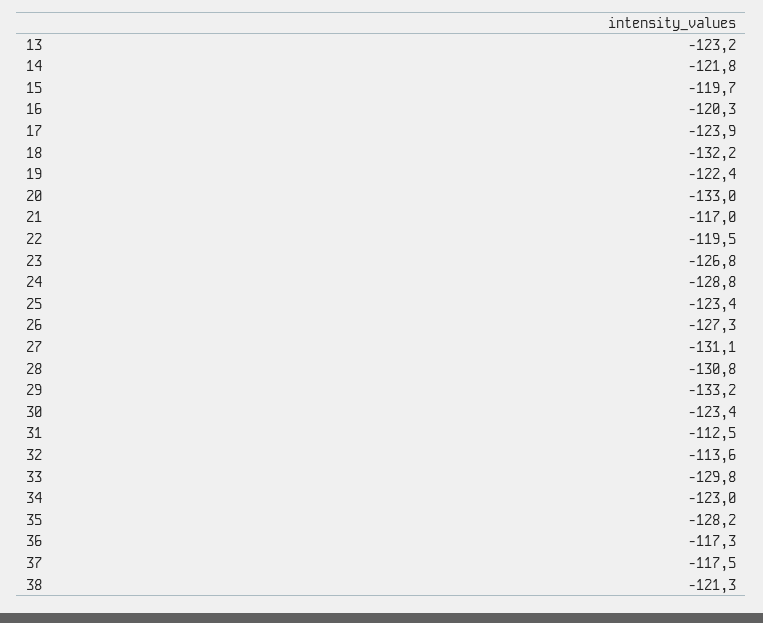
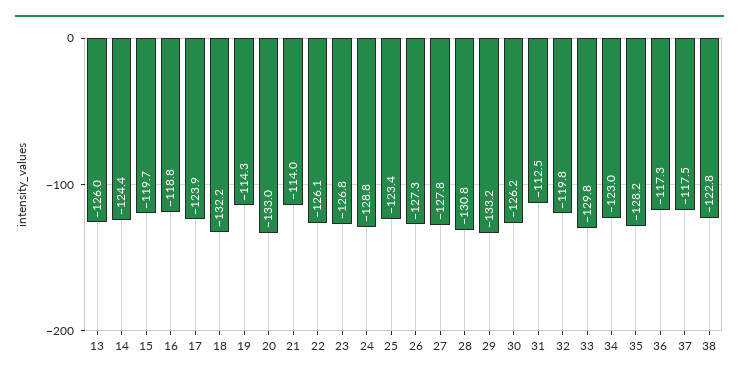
13: -123.2 -> -126
14: -121.8 -> -124.4
16: -120.3 -> -118.8
19: -122.4 -> -114.3
21: -117 -> -114
22: -119.5 -> -126.1
27: -131.1 -> -127.8
30: -123.4 -> -126.2
32: -113.6 -> -119.8
38: -121.3 -> -122.8

